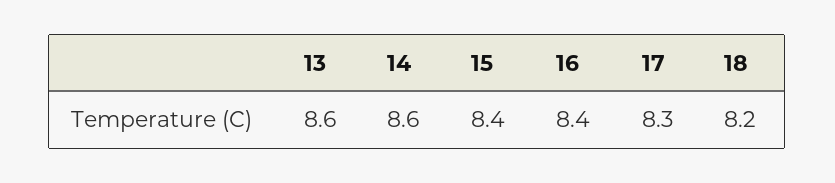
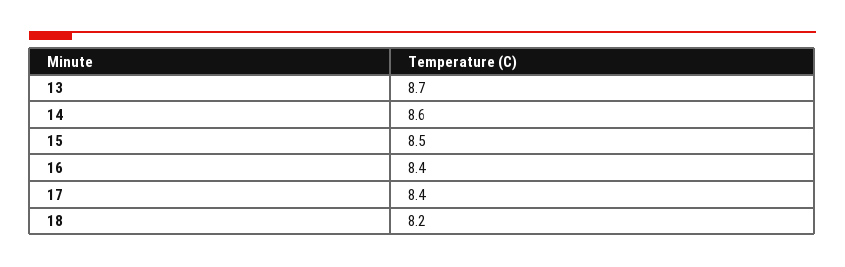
13: 8.6 -> 8.7
15: 8.4 -> 8.5
17: 8.3 -> 8.4

